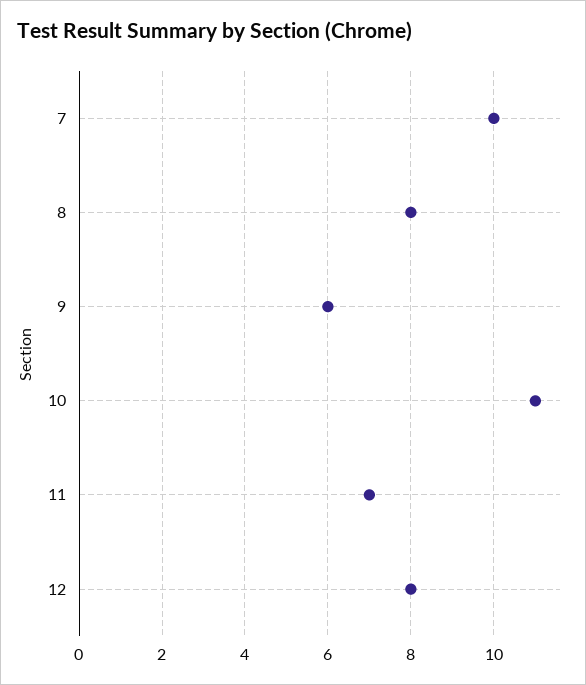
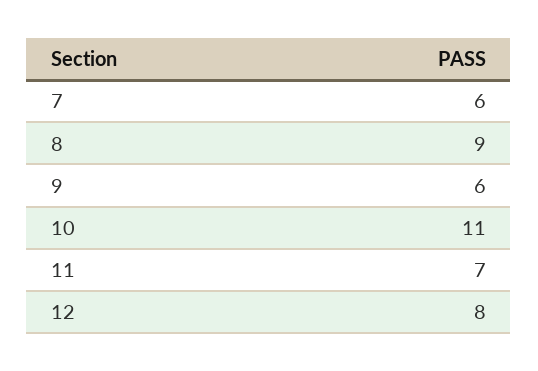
7: 10 -> 6
8: 8 -> 9

